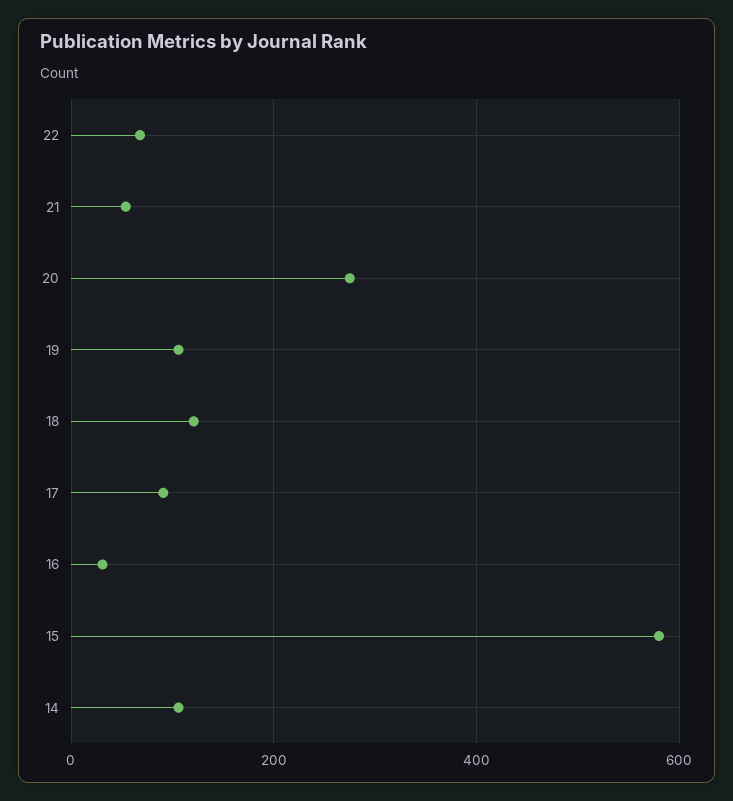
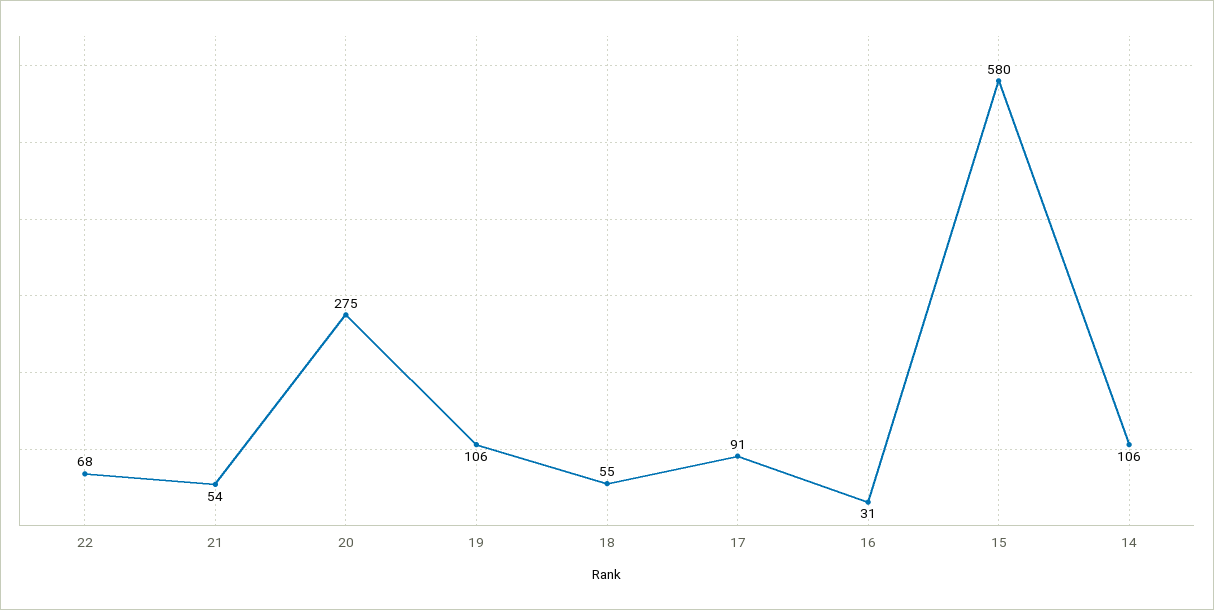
18: 120 -> 55

